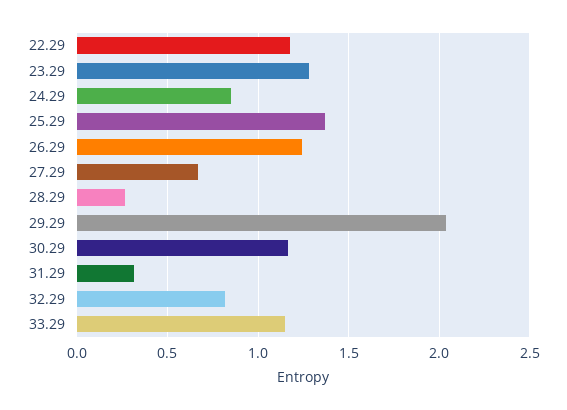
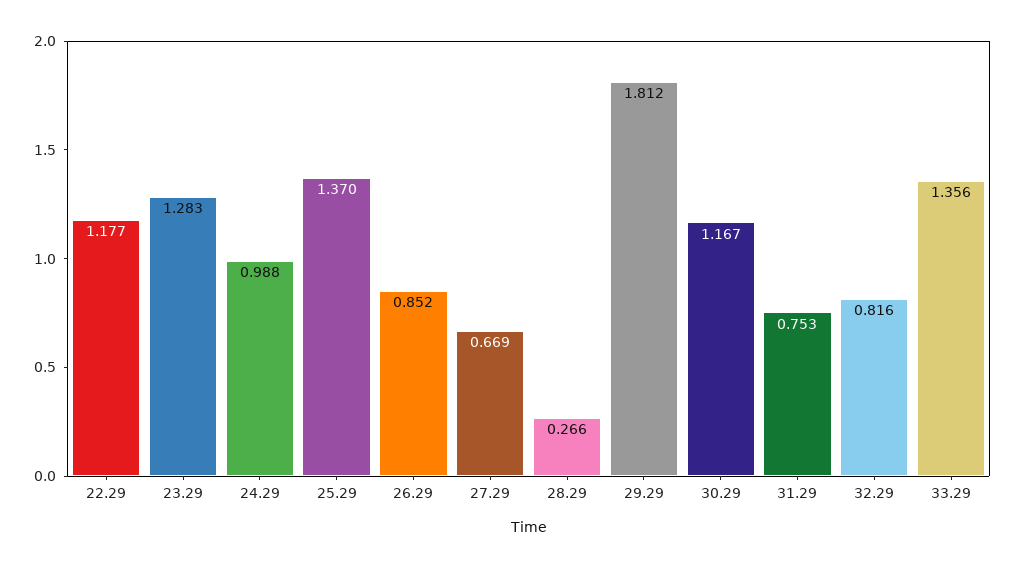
24.29: 0.85 -> 0.988
26.29: 1.25 -> 0.852
29.29: 2.05 -> 1.812
31.29: 0.3 -> 0.753
33.29: 1.15 -> 1.356

